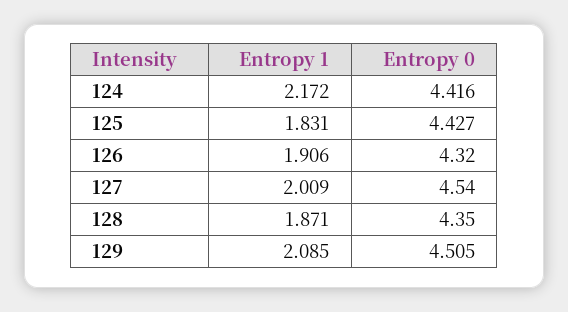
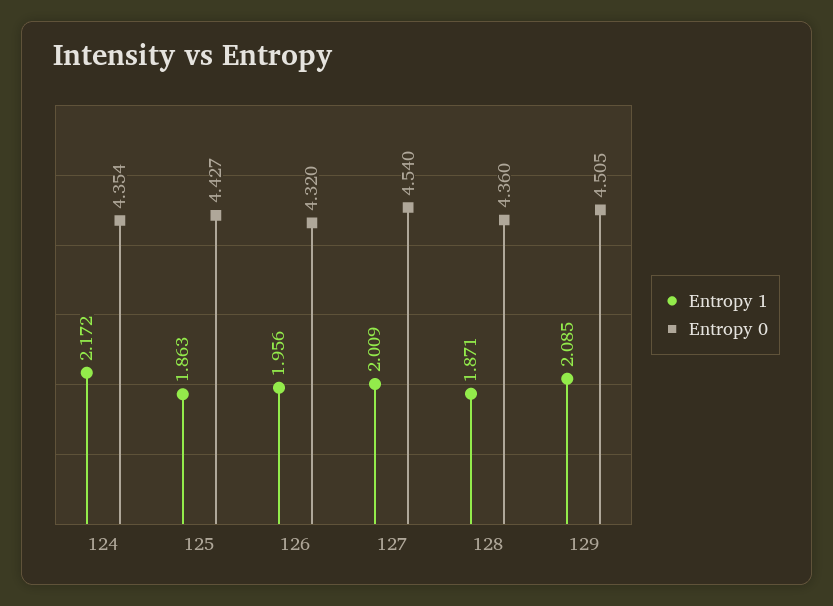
Entropy 0, 124: 4.416 -> 4.354
Entropy 1, 125: 1.831 -> 1.863
Entropy 1, 126: 1.906 -> 1.956
Entropy 0, 128: 4.35 -> 4.36

